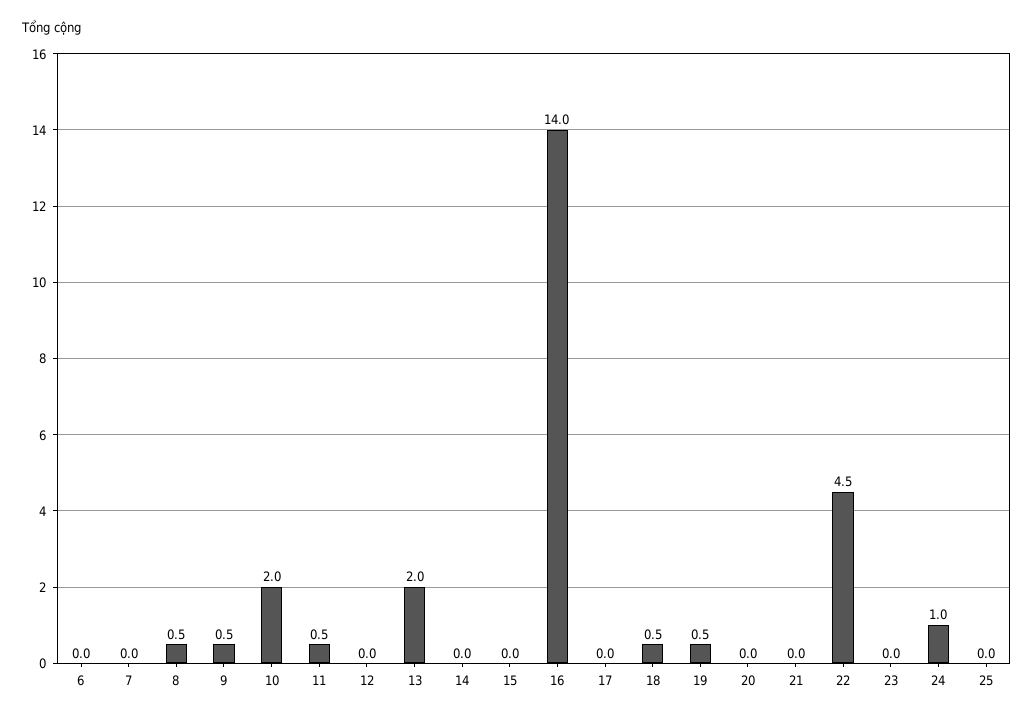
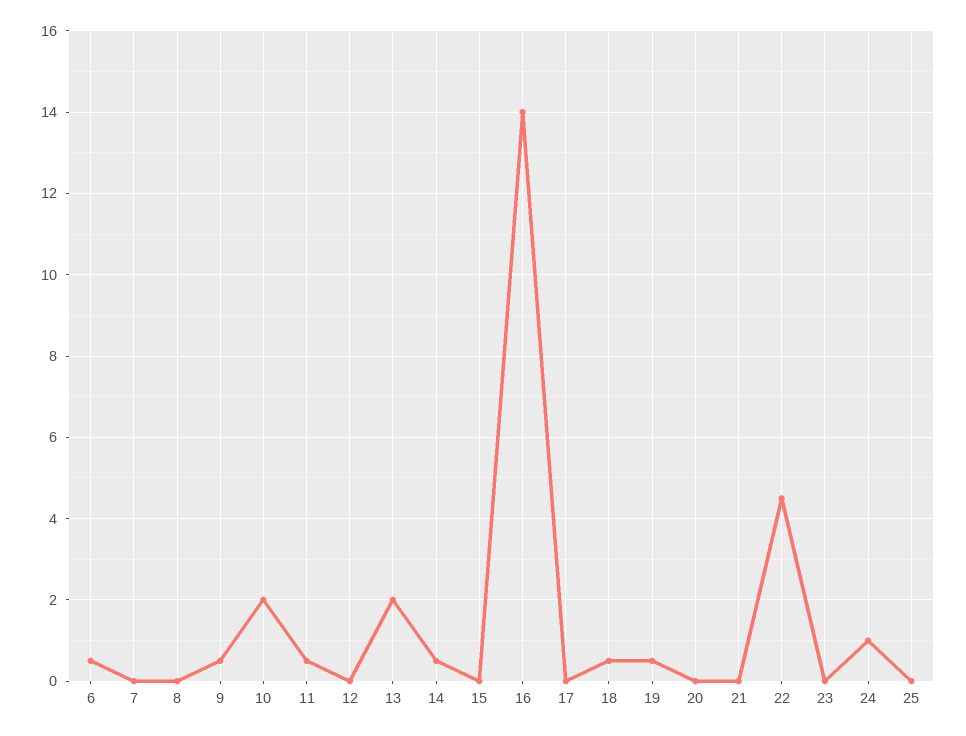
6: 0 -> 0.5
8: 0.5 -> 0
14: 0 -> 0.5

